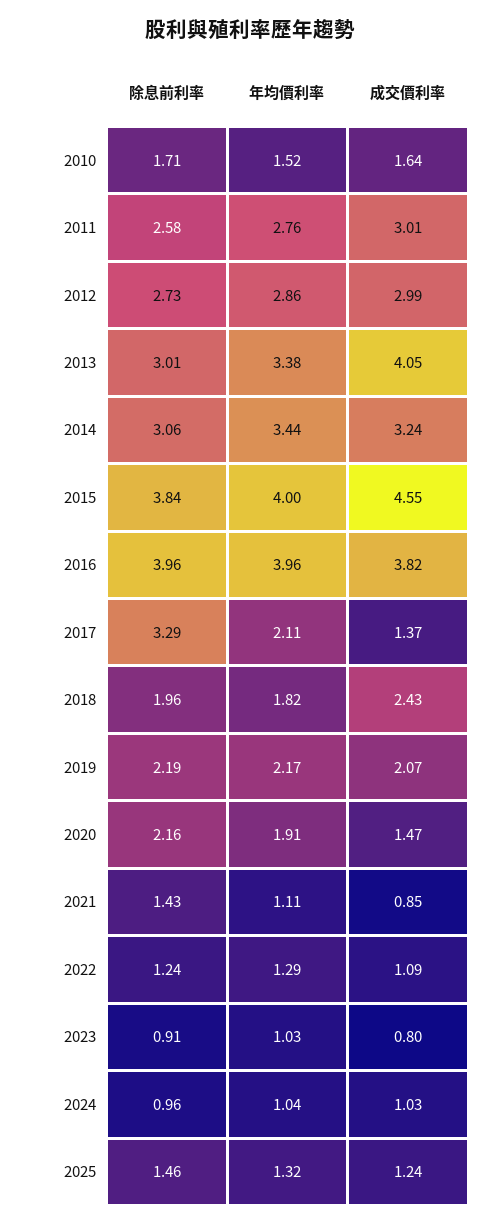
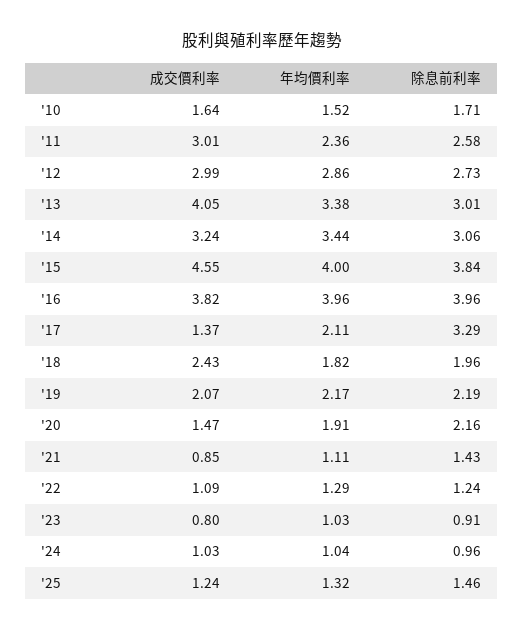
年均價利率, 2011: 2.76 -> 2.36

